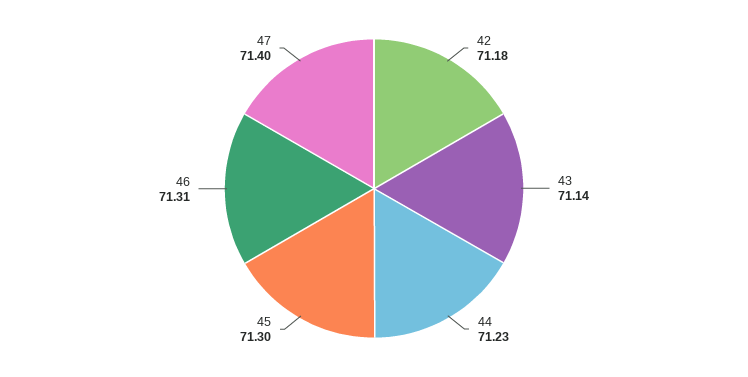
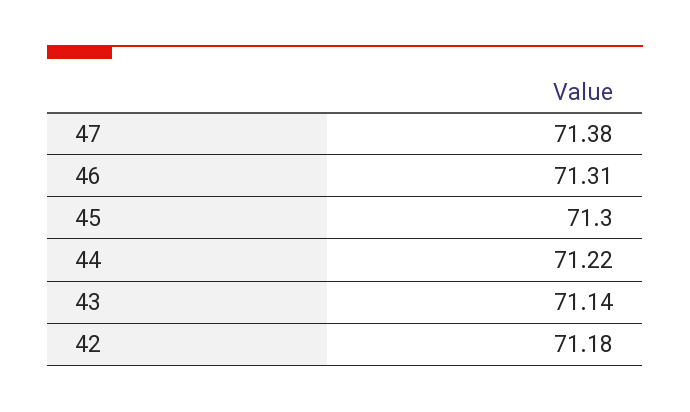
44: 71.23 -> 71.22
47: 71.4 -> 71.38

